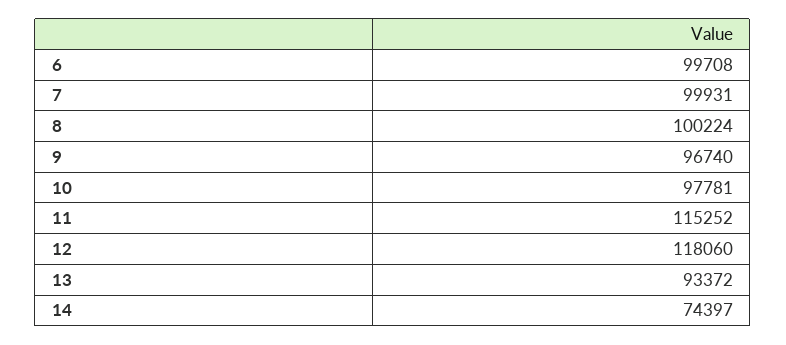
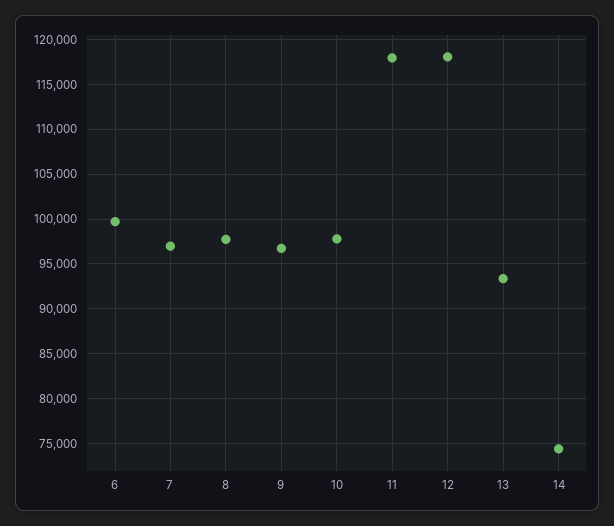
7: 99931 -> 97000
8: 100224 -> 98000
11: 115252 -> 118000

